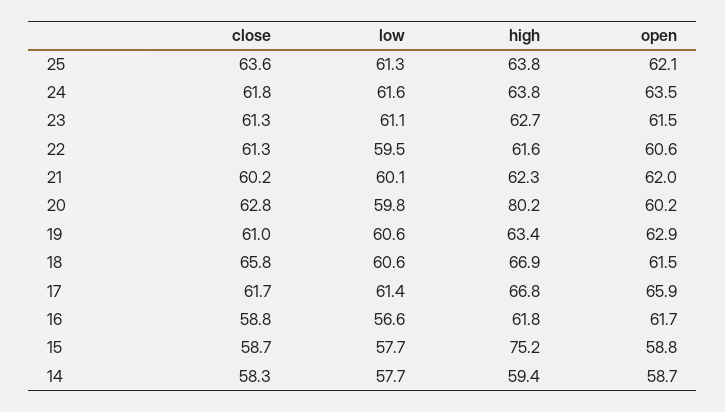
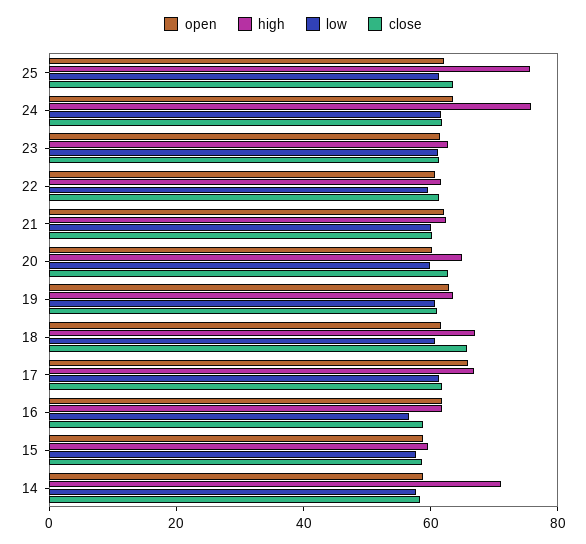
high, 25: 63.8 -> 75
high, 24: 63.8 -> 75
high, 20: 80.2 -> 65
high, 15: 75.2 -> 60
high, 14: 59.4 -> 70

